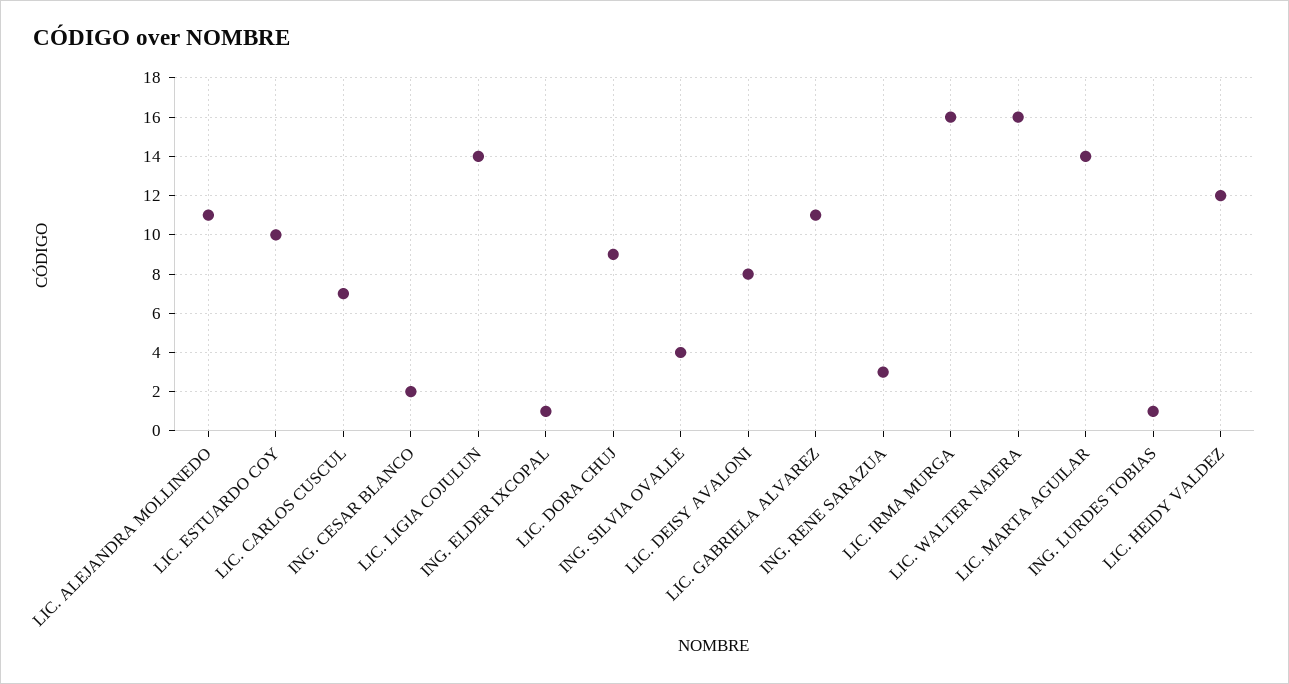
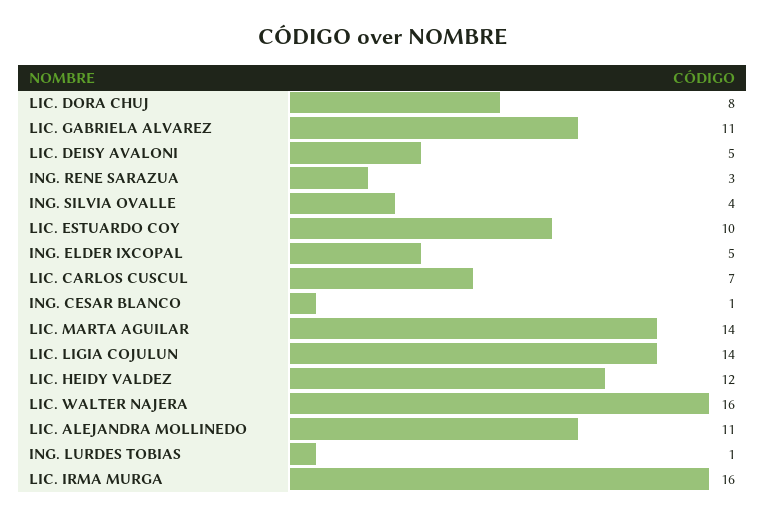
ING. CESAR BLANCO: 2 -> 1
ING. ELDER IXCOPAL: 1 -> 5
LIC. DORA CHUJ: 9 -> 8
LIC. DEISY AVALONI: 8 -> 5

